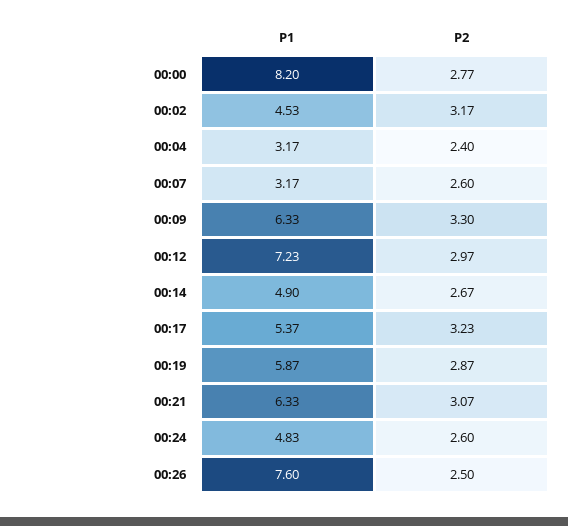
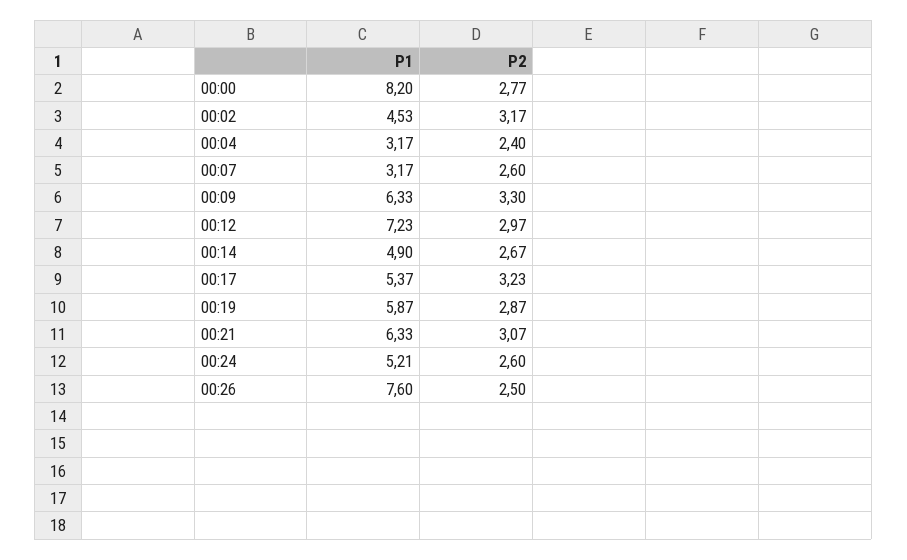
P1, 00:24: 4.83 -> 5.21

